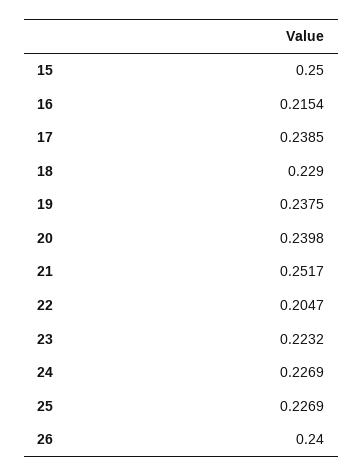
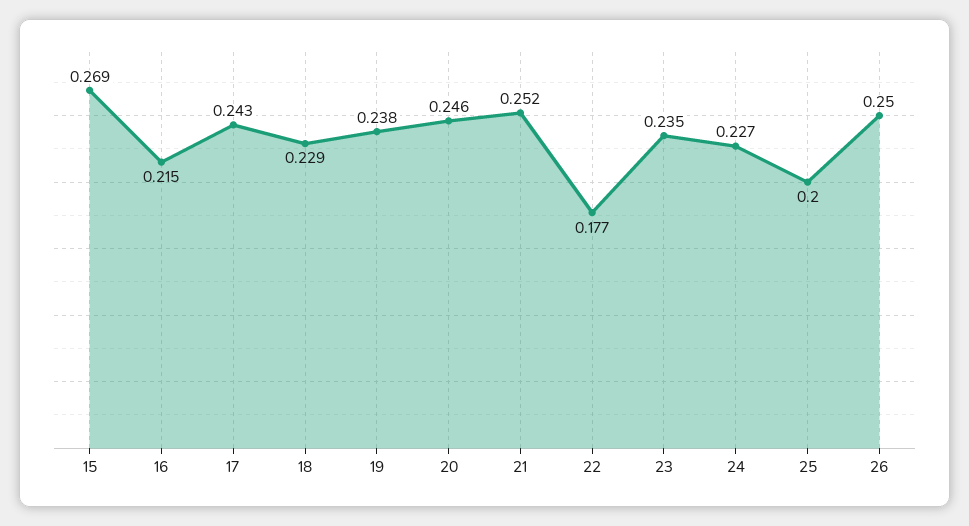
15: 0.25 -> 0.269
17: 0.2385 -> 0.243
20: 0.2398 -> 0.246
22: 0.2047 -> 0.177
23: 0.2232 -> 0.235
25: 0.2269 -> 0.2
26: 0.24 -> 0.25

